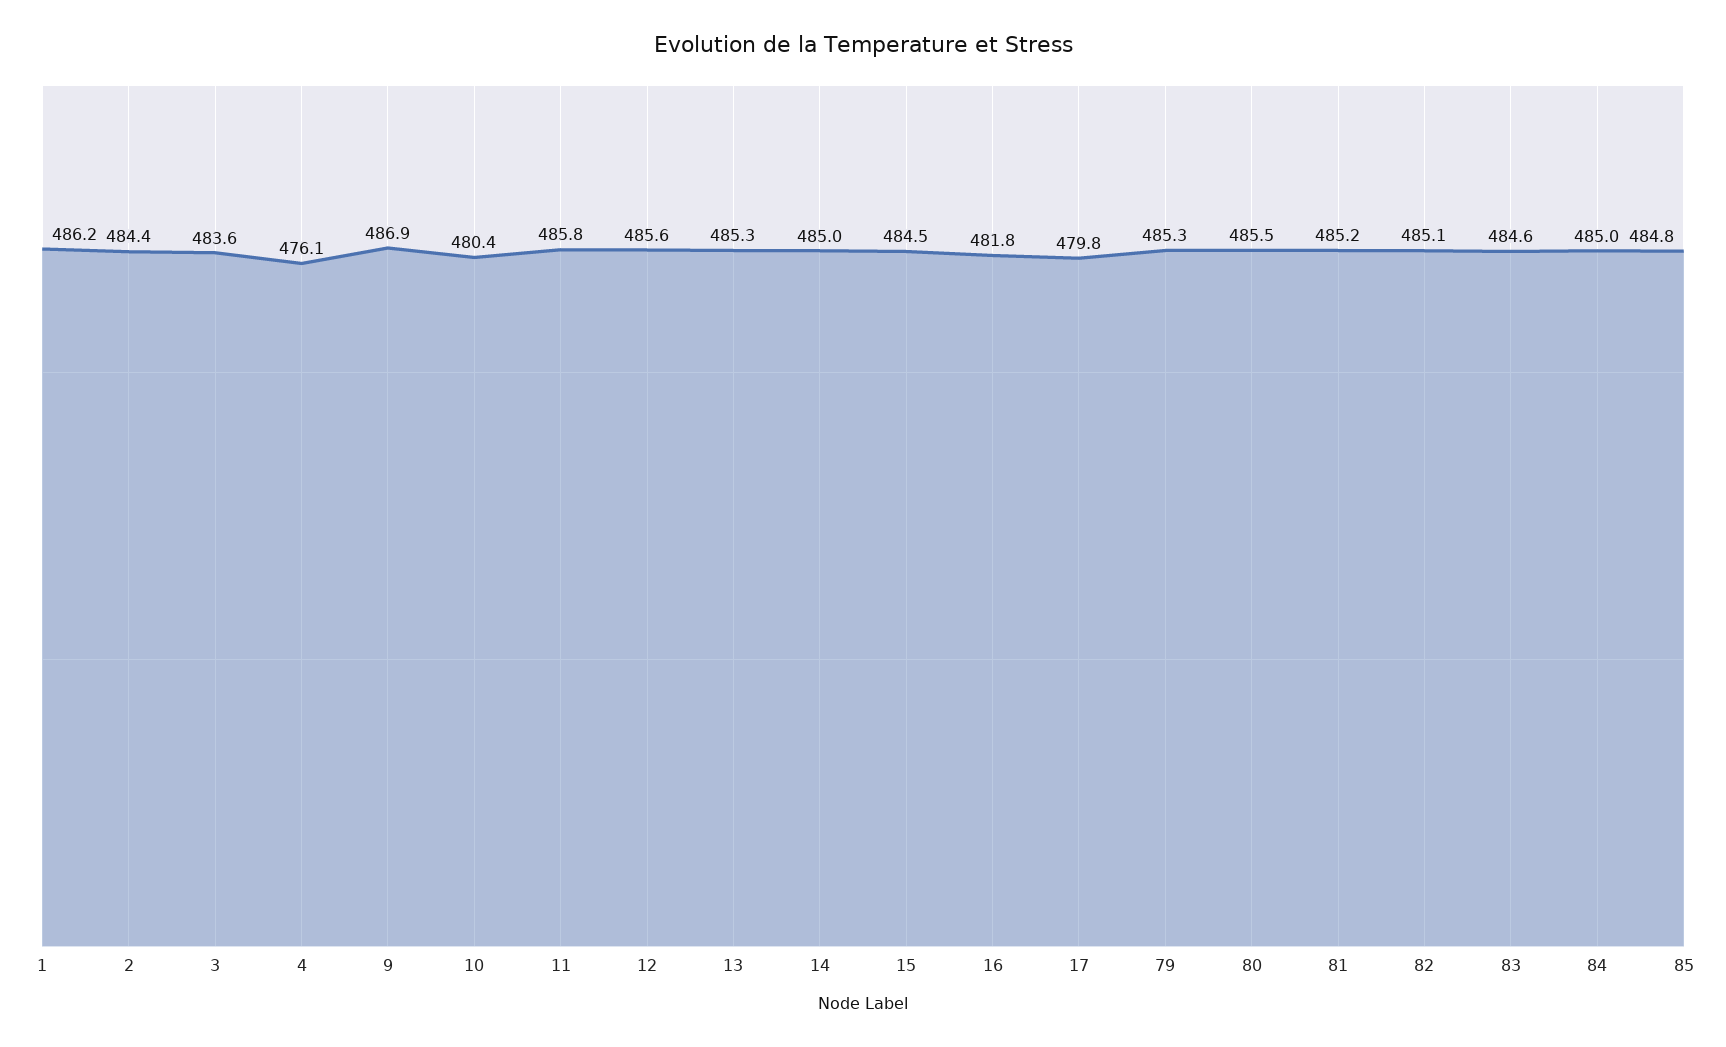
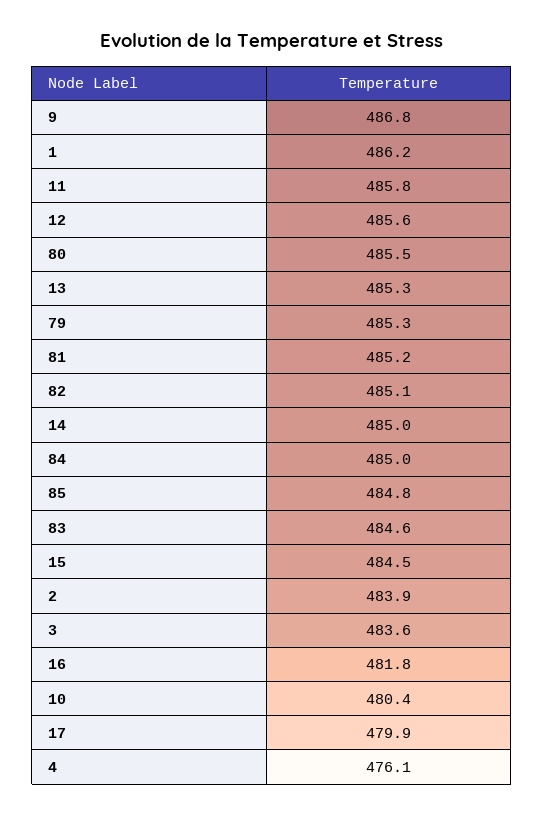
2: 484.4 -> 483.9
9: 486.9 -> 486.8
17: 479.8 -> 479.9

